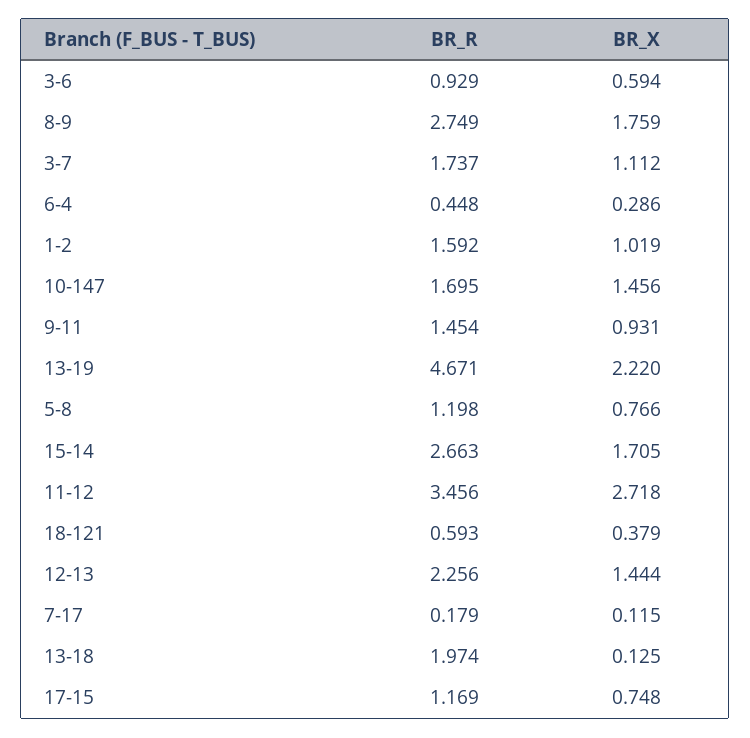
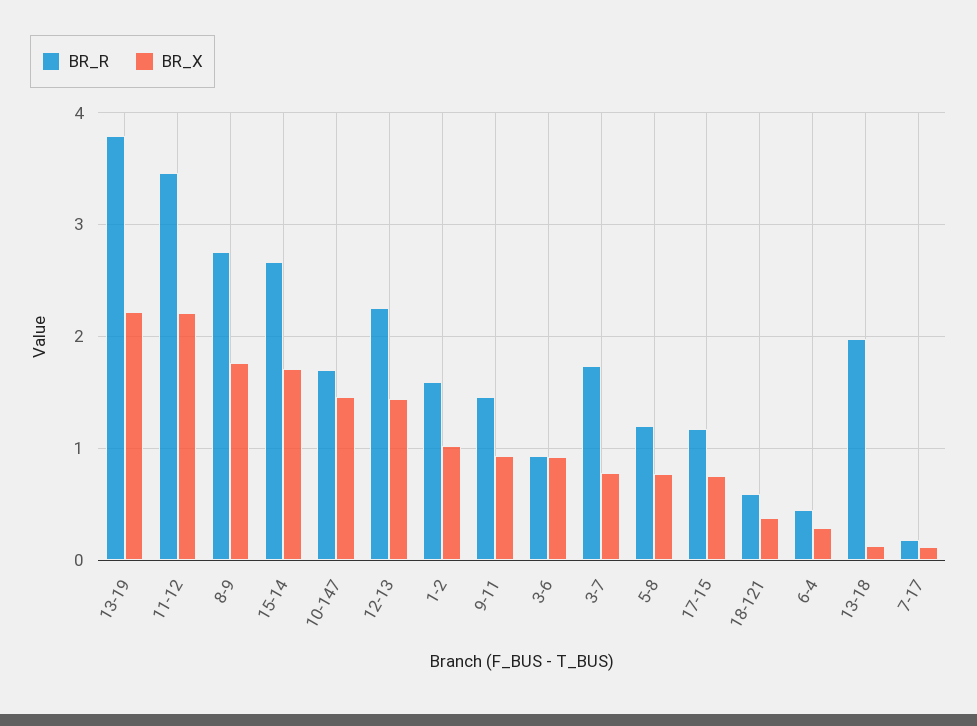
BR_X, 3-6: 0.594 -> 0.9
BR_X, 3-7: 1.112 -> 0.8
BR_R, 13-19: 4.671 -> 3.8
BR_X, 11-12: 2.718 -> 2.2

